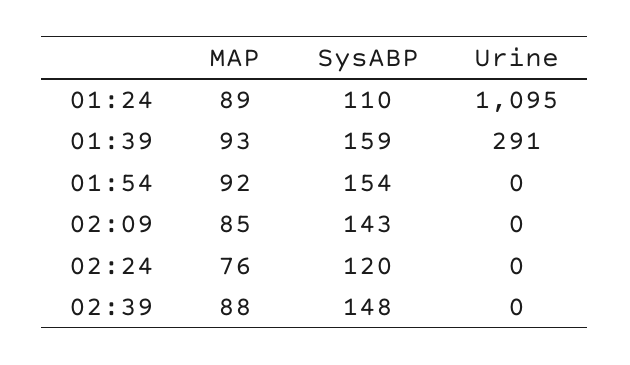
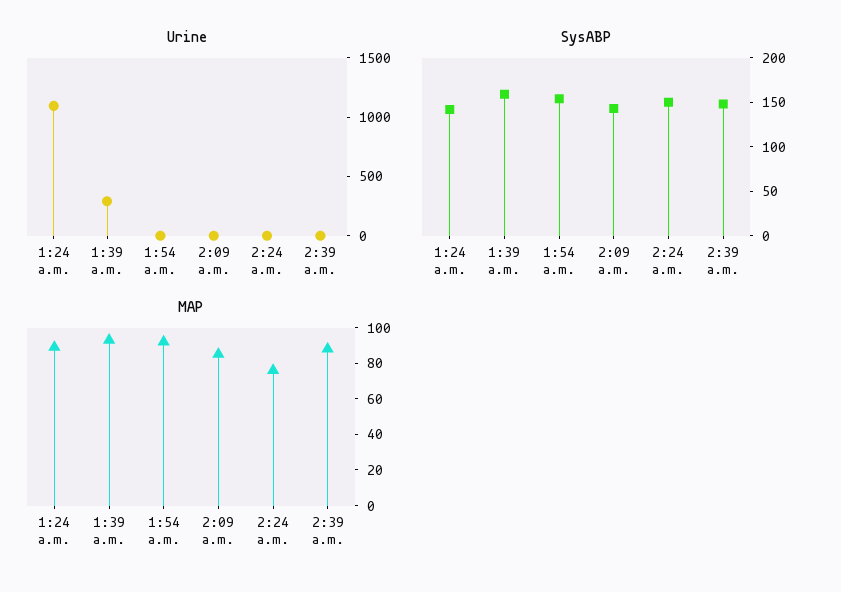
SysABP, 01:24: 110 -> 140
SysABP, 02:24: 120 -> 150

